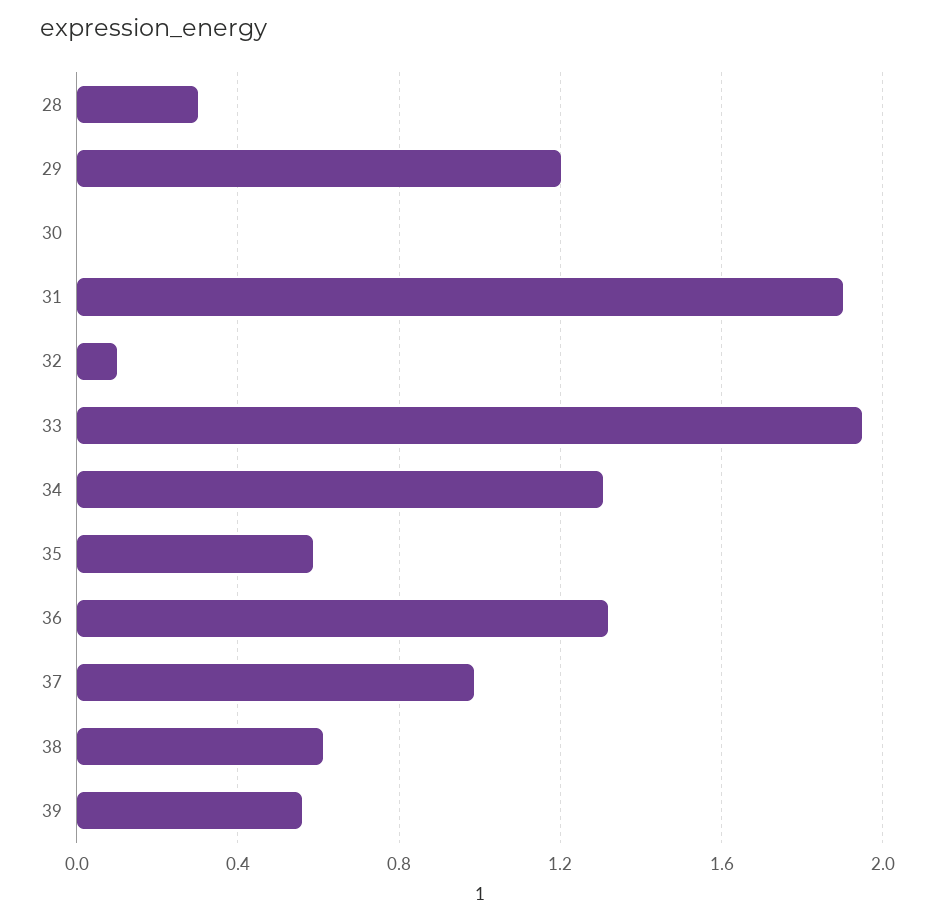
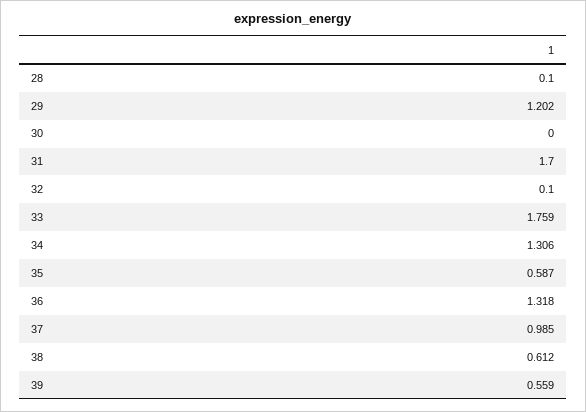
28: 0.3 -> 0.1
31: 1.9 -> 1.7
33: 1.95 -> 1.759

